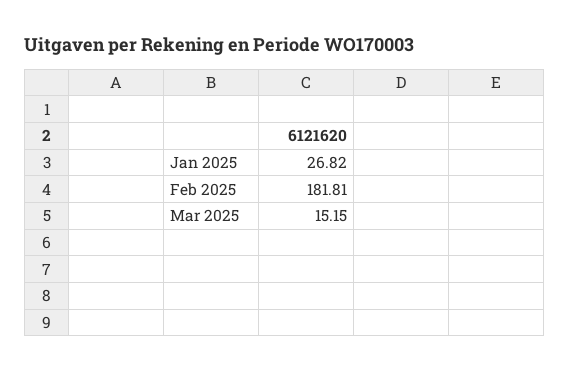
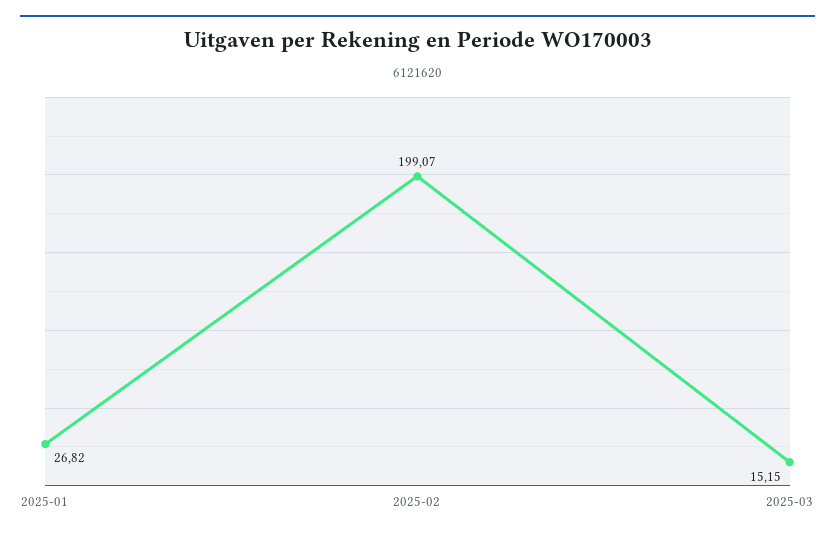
Feb 2025: 181.81 -> 199.07

